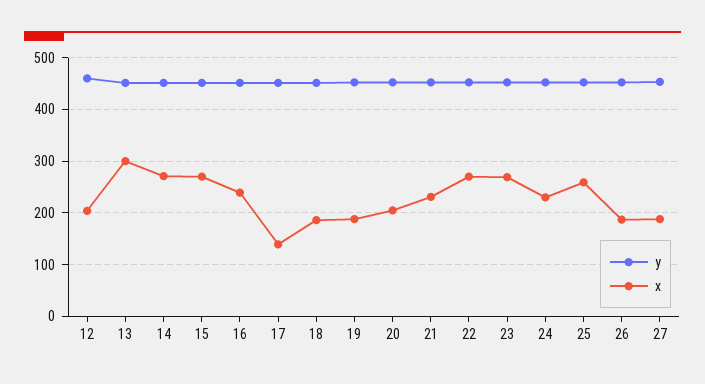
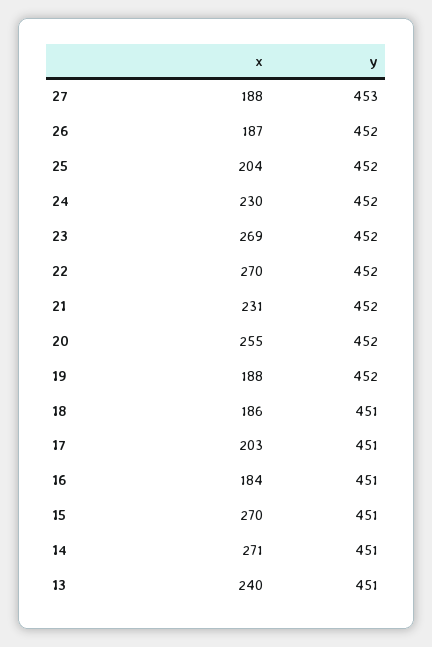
y, 12: 460 -> none
x, 12: 200 -> none
x, 13: 300 -> 240
x, 16: 240 -> 184
x, 17: 140 -> 203
x, 20: 200 -> 255
x, 25: 260 -> 204

